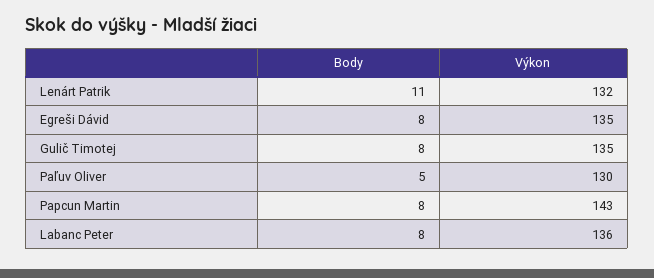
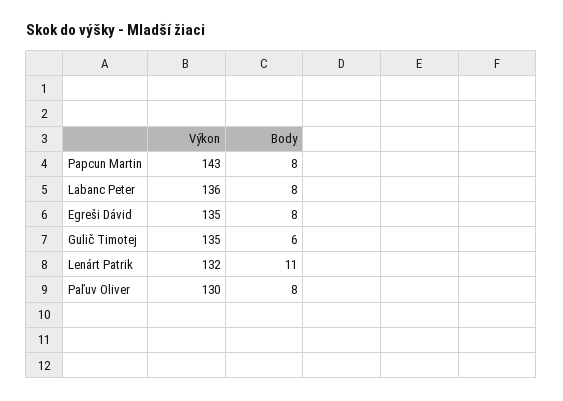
Body, Gulič Timotej: 8 -> 6
Body, Paľuv Oliver: 5 -> 8

